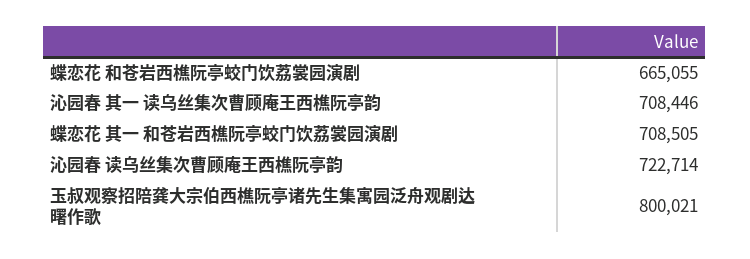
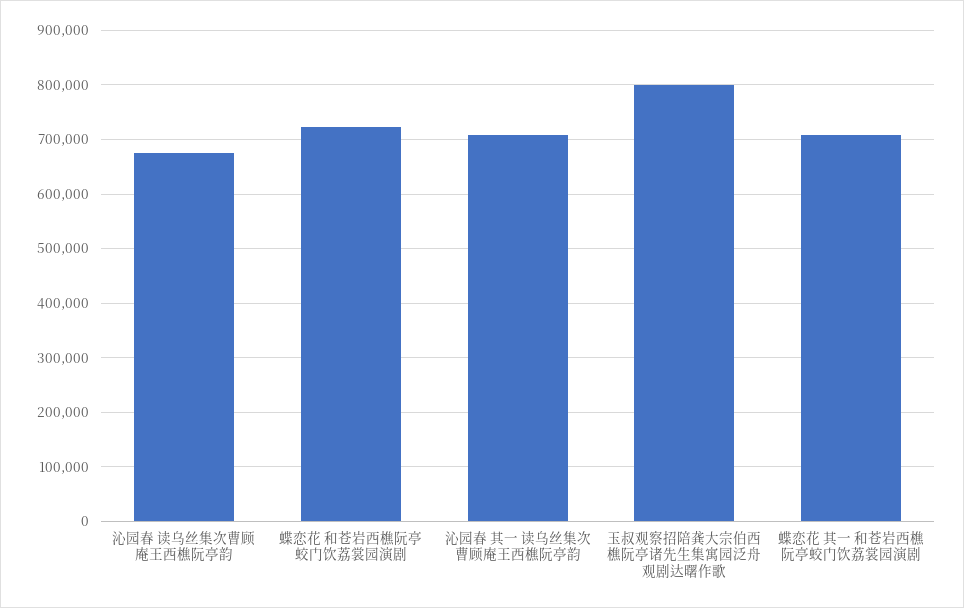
蝶恋花 和苍岩西樵阮亭蛟门饮荔裳园演剧: 665055 -> 720000
沁园春 读乌丝集次曹顾庵王西樵阮亭韵: 722714 -> 680000

